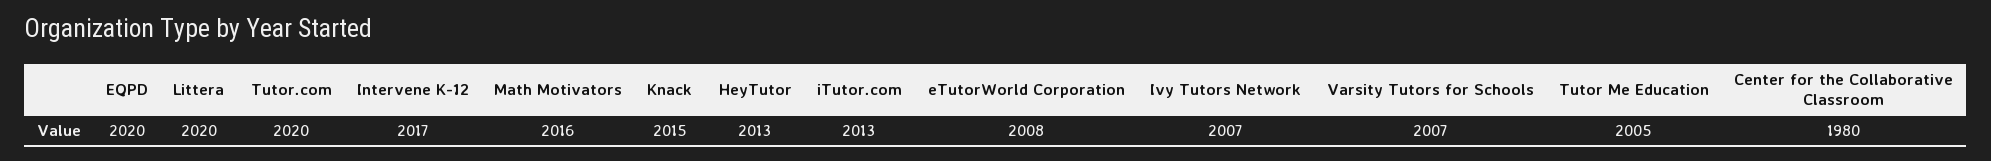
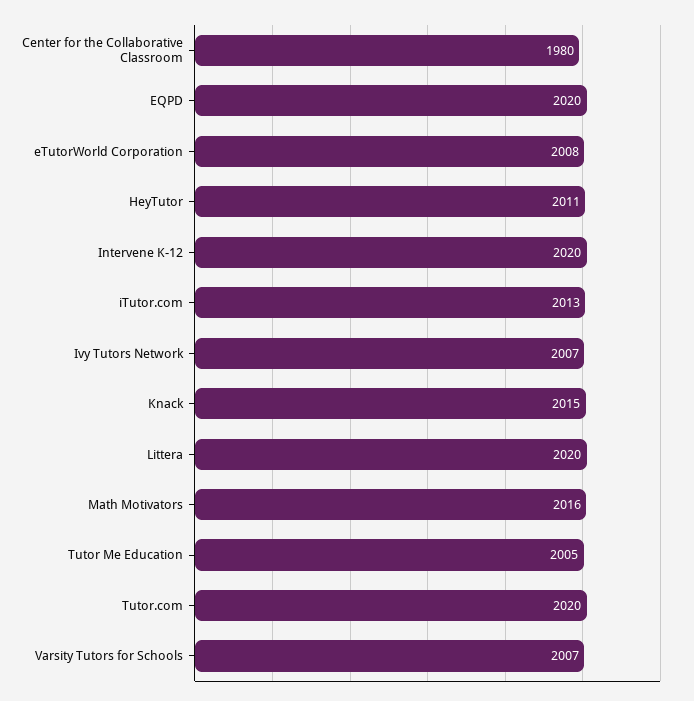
Intervene K-12: 2017 -> 2020
HeyTutor: 2013 -> 2011

